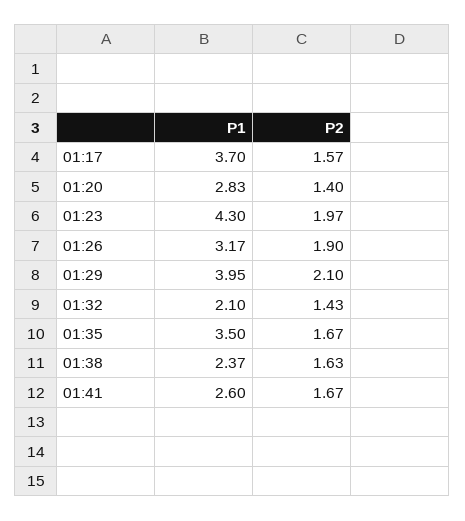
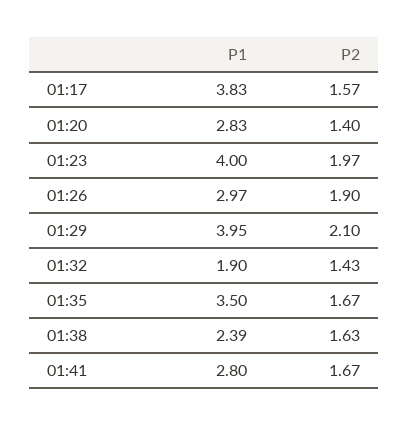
P1, 01:17: 3.7 -> 3.83
P1, 01:23: 4.3 -> 4
P1, 01:26: 3.17 -> 2.97
P1, 01:32: 2.1 -> 1.9
P1, 01:38: 2.37 -> 2.39
P1, 01:41: 2.6 -> 2.8

